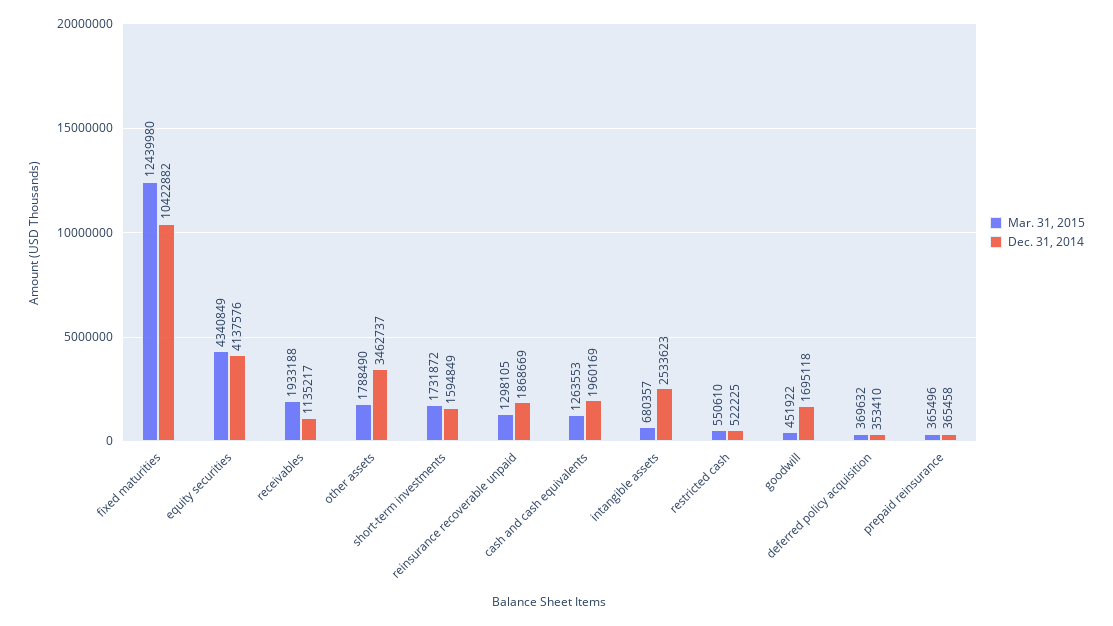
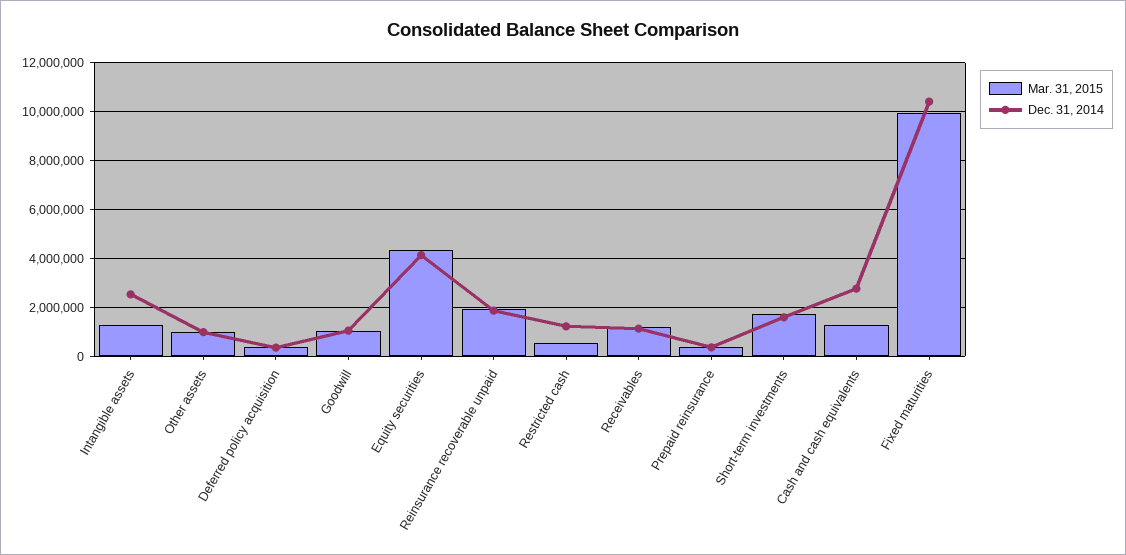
Mar. 31, 2015, fixed maturities: 12439980 -> 10000000
Mar. 31, 2015, receivables: 1933188 -> 1250000
Mar. 31, 2015, other assets: 1788490 -> 1000000
Dec. 31, 2014, other assets: 3462737 -> 1000000
Mar. 31, 2015, reinsurance recoverable unpaid: 1298105 -> 2000000
Dec. 31, 2014, cash and cash equivalents: 1960169 -> 2750000
Mar. 31, 2015, intangible assets: 680357 -> 1250000
Dec. 31, 2014, restricted cash: 522225 -> 1250000
Mar. 31, 2015, goodwill: 451922 -> 1000000
Dec. 31, 2014, goodwill: 1695118 -> 1000000

